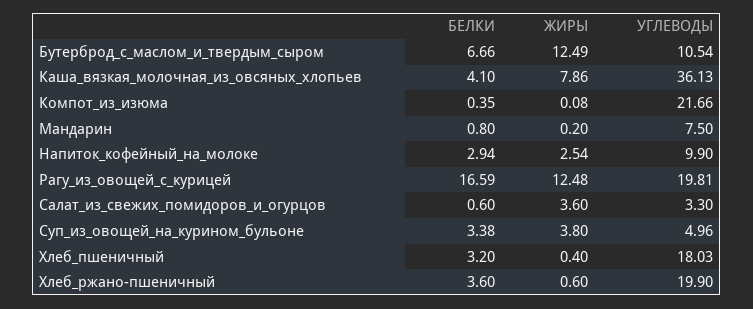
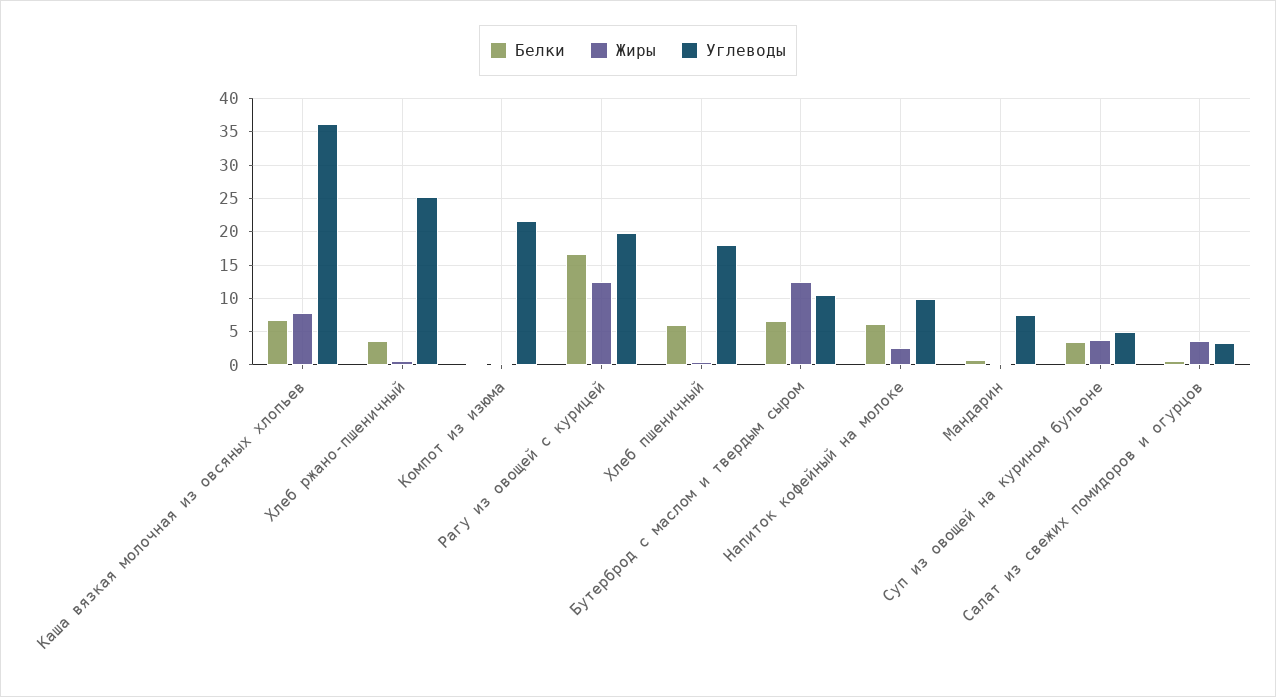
БЕЛКИ, Каша_вязкая_молочная_из_овсяных_хлопьев: 4.1 -> 7
БЕЛКИ, Напиток_кофейный_на_молоке: 2.94 -> 6
БЕЛКИ, Хлеб_пшеничный: 3.2 -> 6
УГЛЕВОДЫ, Хлеб_ржано-пшеничный: 19.9 -> 25

